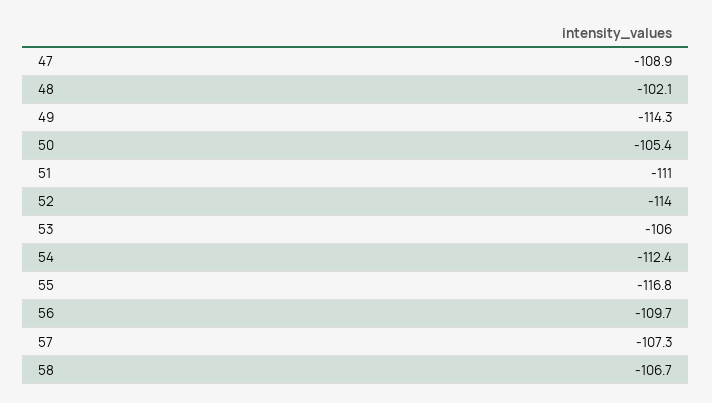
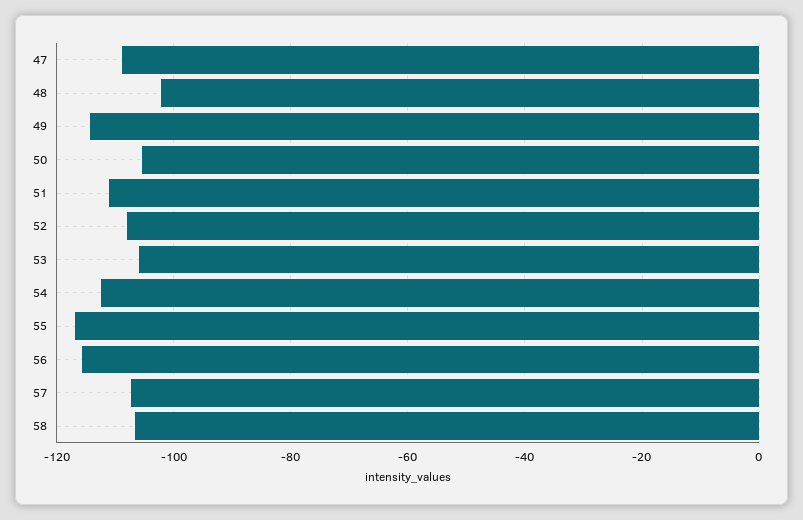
52: -114 -> -108
56: -109.7 -> -116

